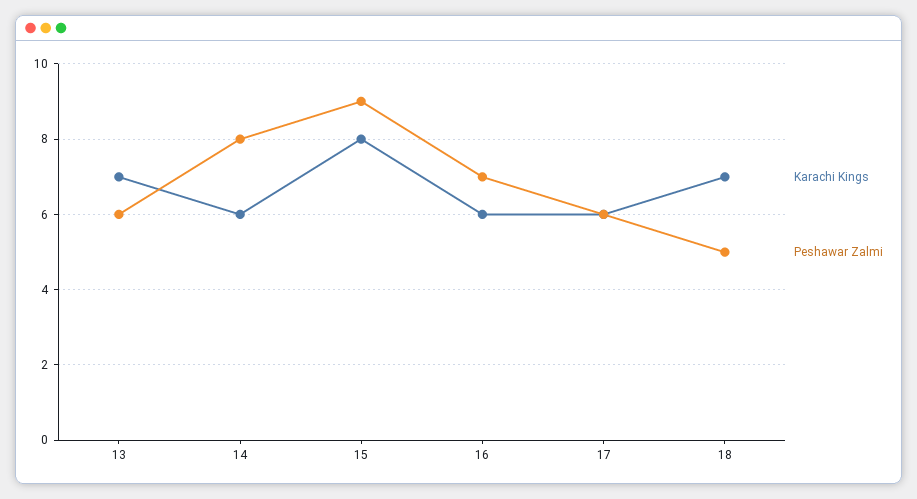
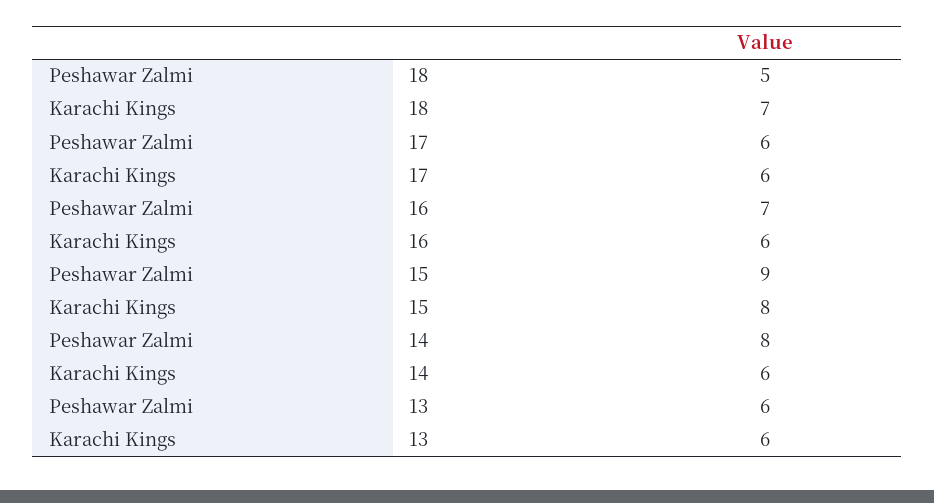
Karachi Kings, 13: 7 -> 6

